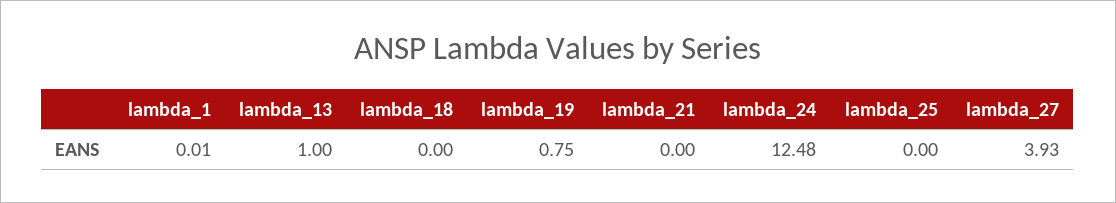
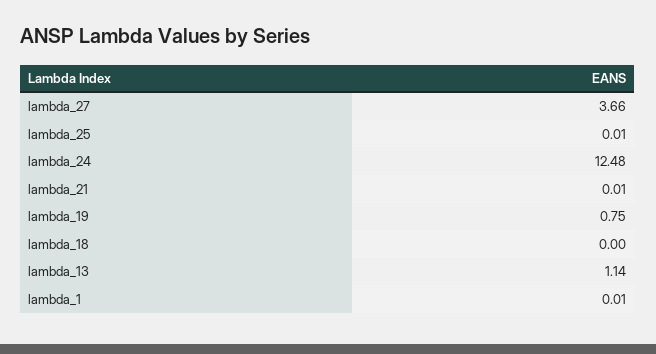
lambda_13: 1 -> 1.14
lambda_21: 0 -> 0.01
lambda_25: 0 -> 0.01
lambda_27: 3.93 -> 3.66

